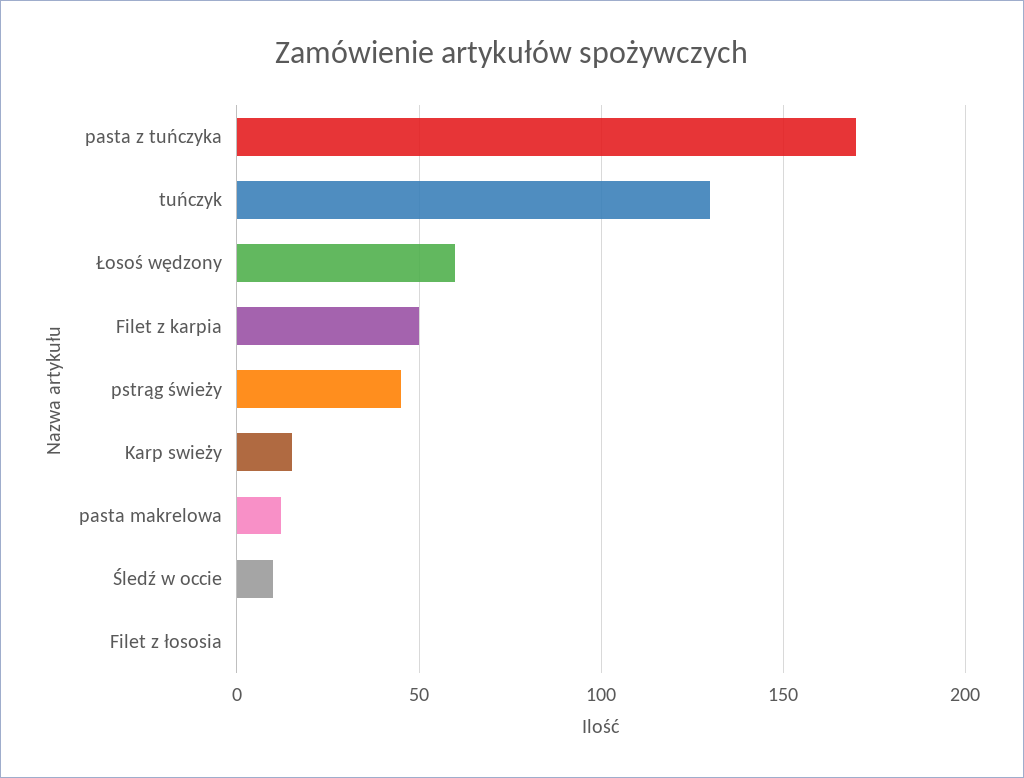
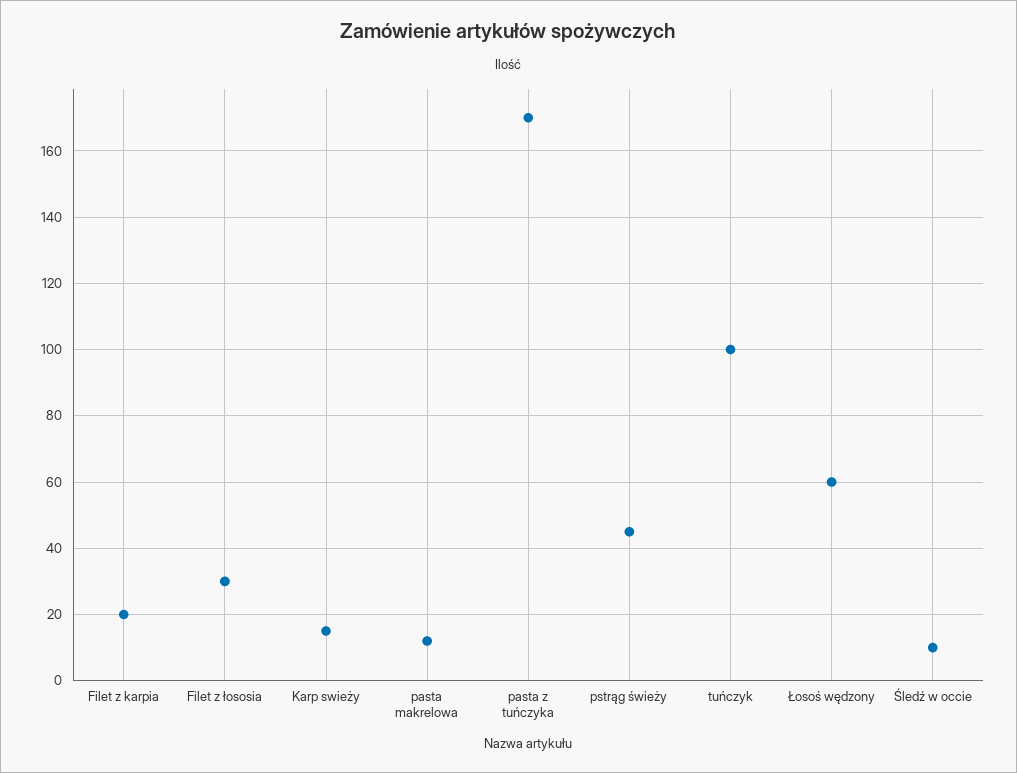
tuńczyk: 130 -> 100
Filet z karpia: 50 -> 20
Filet z łososia: 0 -> 30

